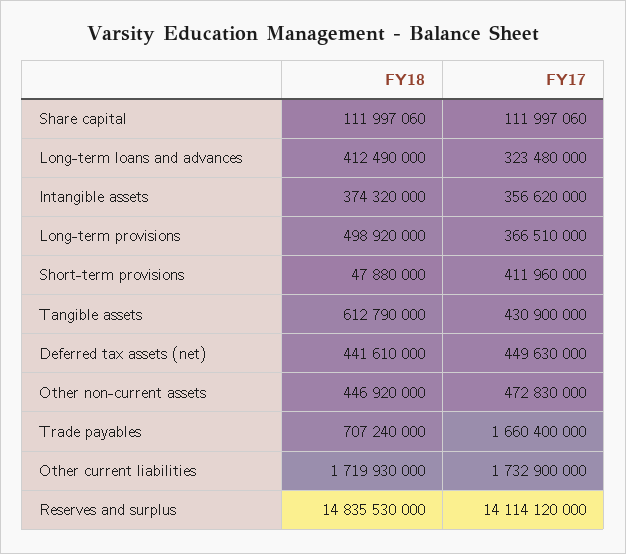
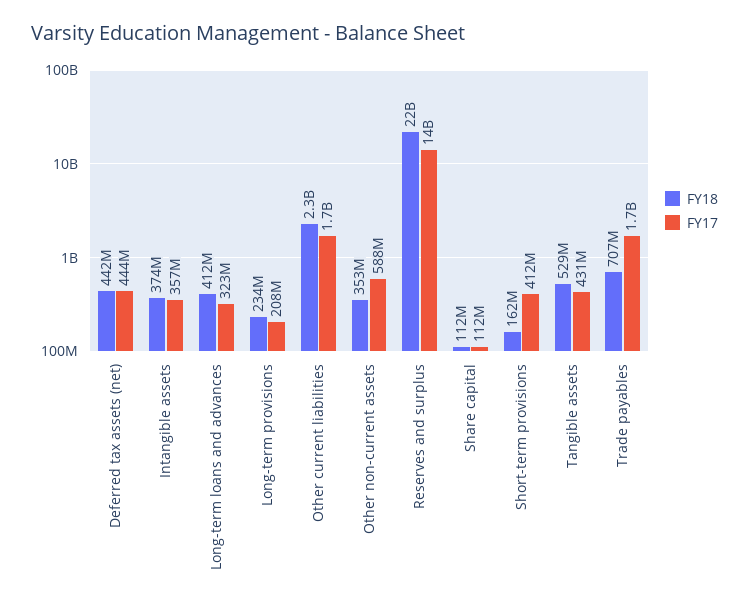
FY18, Long-term provisions: 498920000 -> 234000000
FY17, Long-term provisions: 366510000 -> 208000000
FY18, Short-term provisions: 47880000 -> 162000000
FY18, Tangible assets: 612790000 -> 529000000
FY17, Deferred tax assets (net): 449630000 -> 444000000
FY18, Other non-current assets: 446920000 -> 353000000
FY17, Other non-current assets: 472830000 -> 588000000
FY18, Other current liabilities: 1719930000 -> 2300000000
FY18, Reserves and surplus: 14835530000 -> 22000000000

